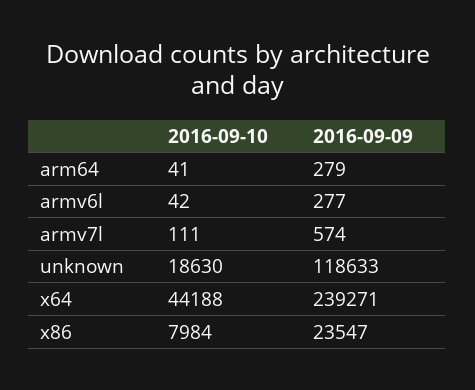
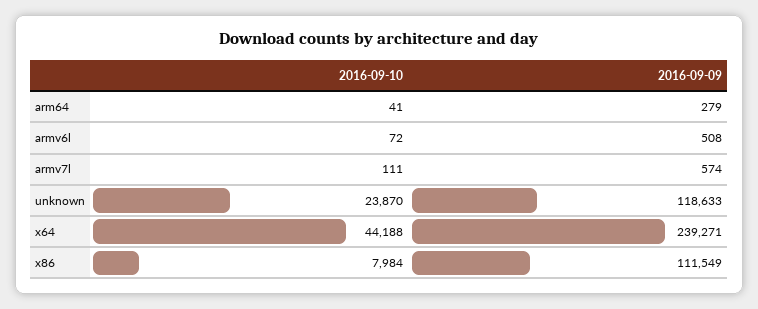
2016-09-10, armv6l: 42 -> 72
2016-09-09, armv6l: 277 -> 508
2016-09-10, unknown: 18630 -> 23870
2016-09-09, x86: 23547 -> 111549

